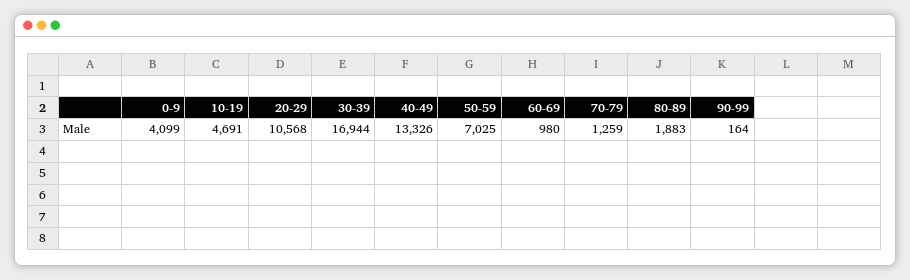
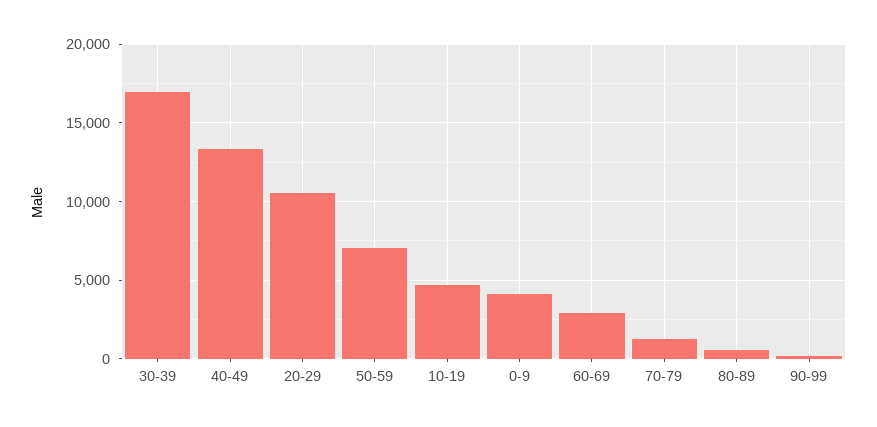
60-69: 980 -> 3000
80-89: 1883 -> 500

